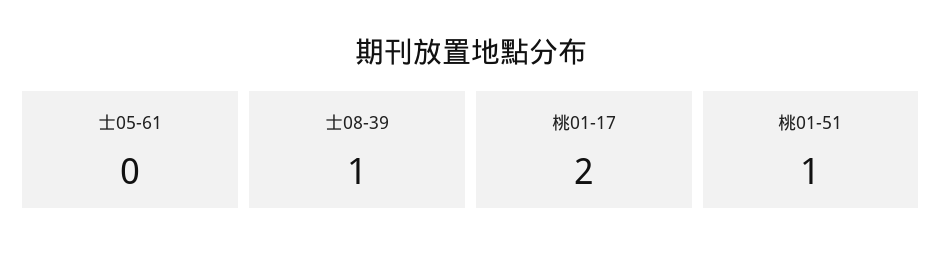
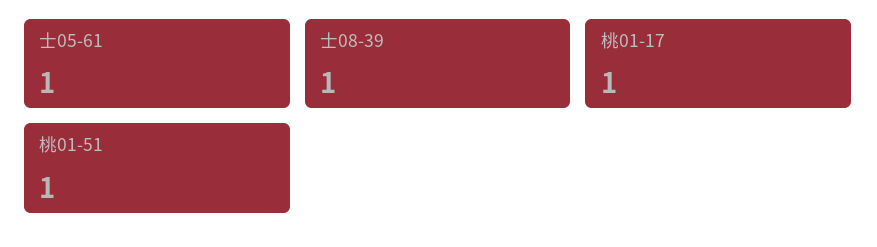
士05-61: 0 -> 1
桃01-17: 2 -> 1

